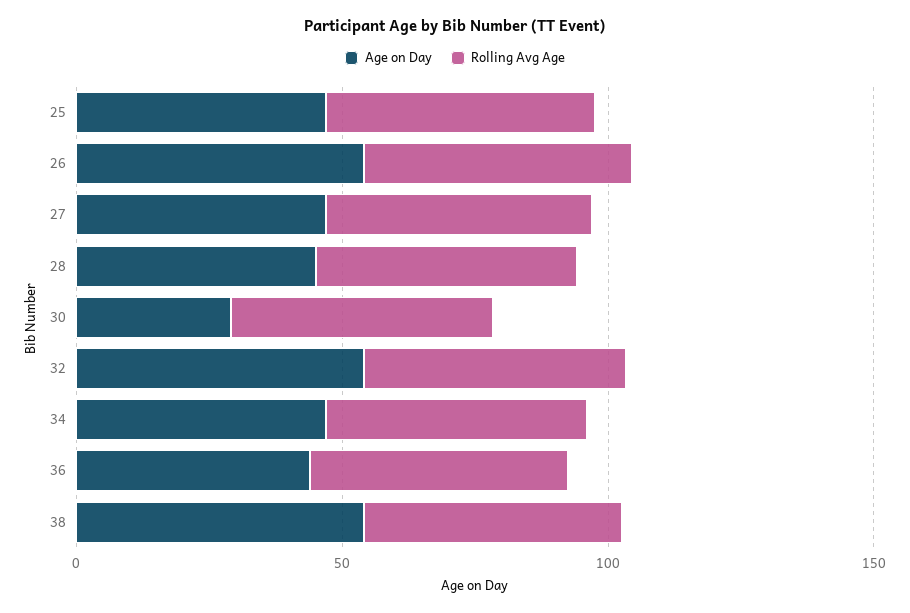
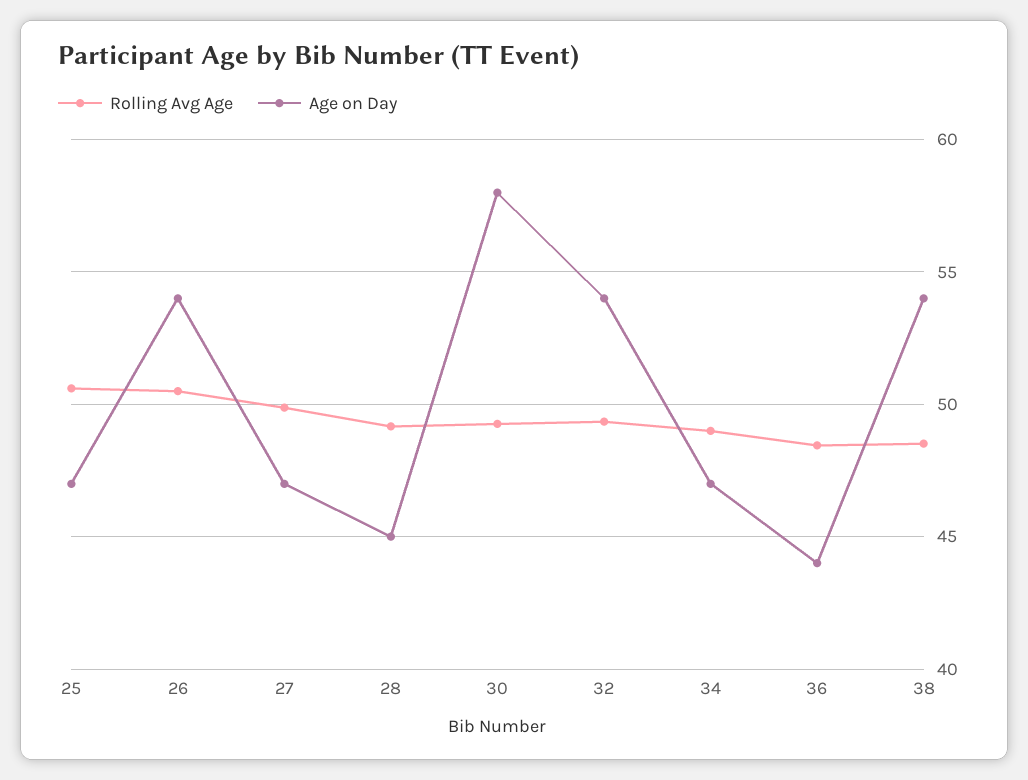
Age on Day, 30: 30 -> 58

